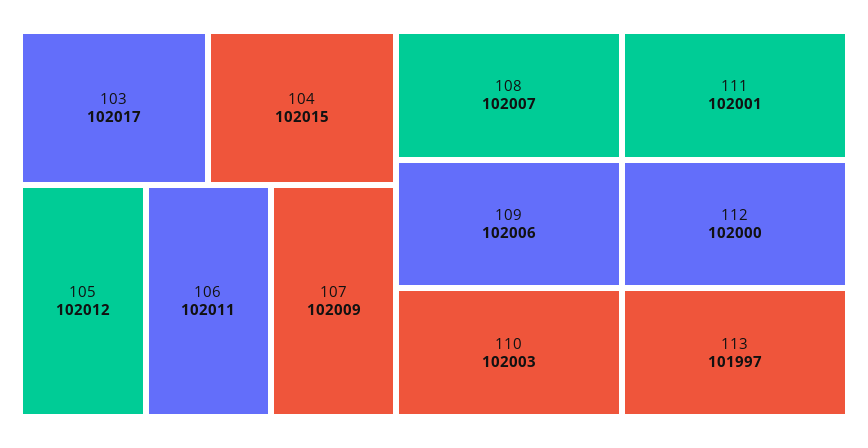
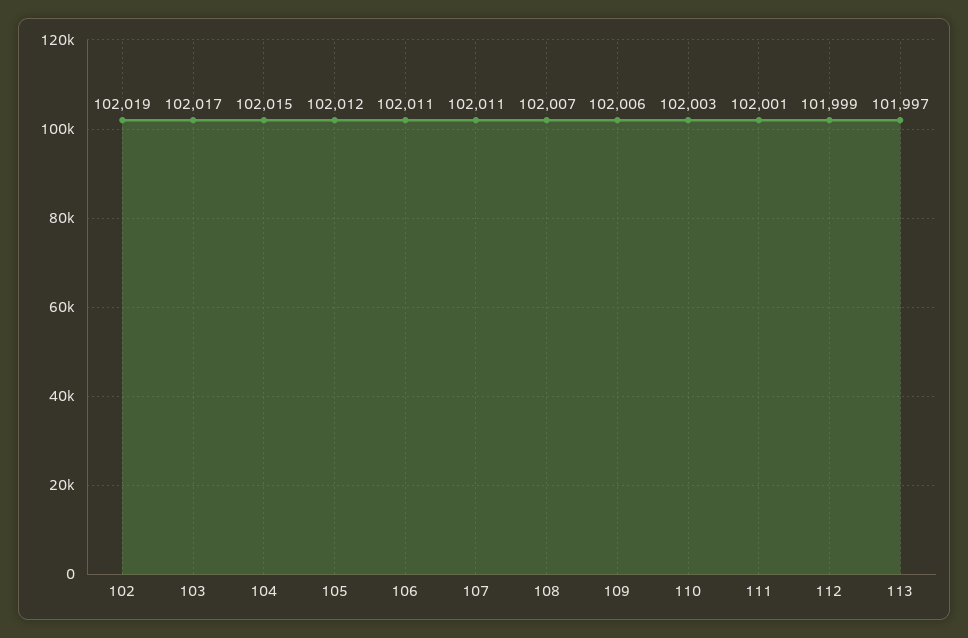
107: 102009 -> 102011
112: 102000 -> 101999
102: none -> 102019

